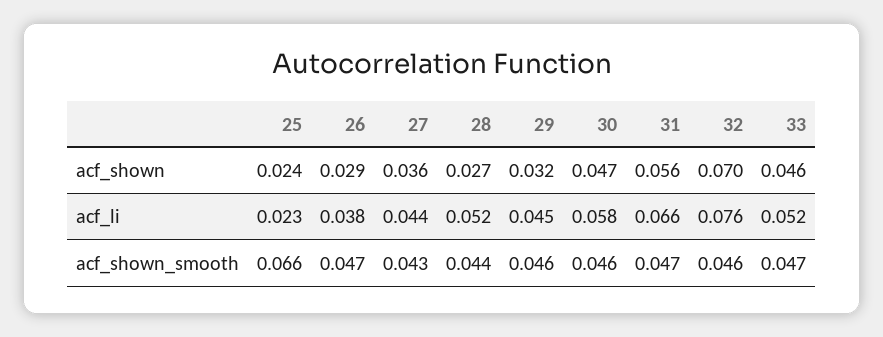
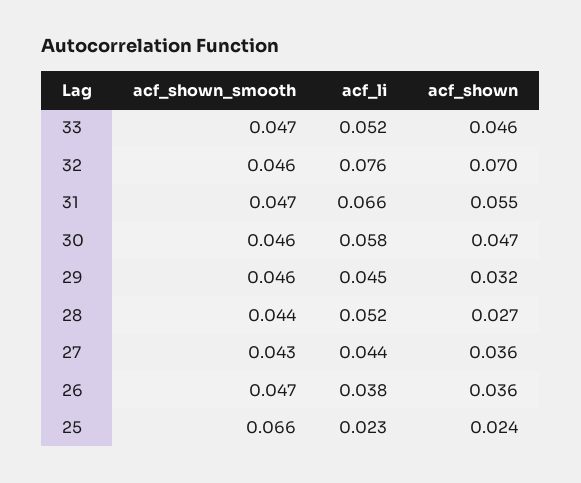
26, acf_shown: 0.029 -> 0.036
31, acf_shown: 0.056 -> 0.055

